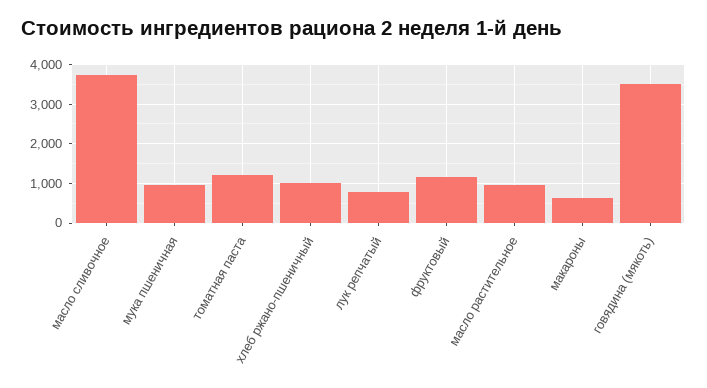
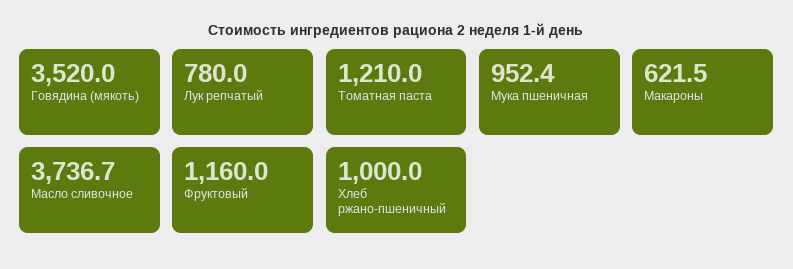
масло растительное: 1000 -> none

